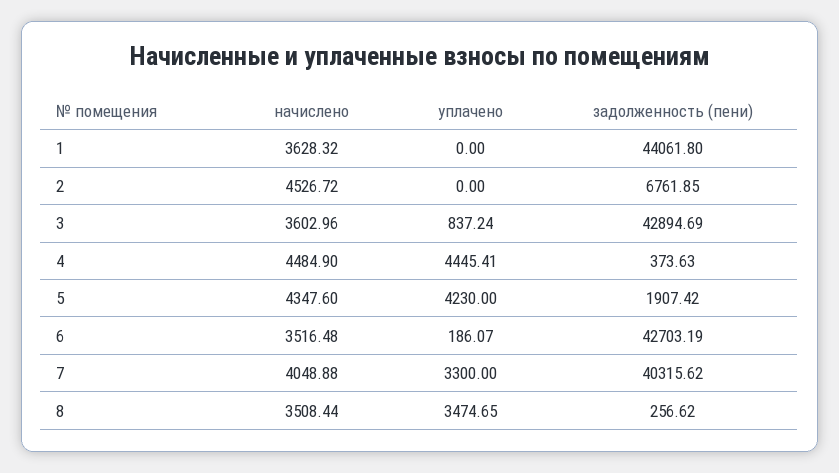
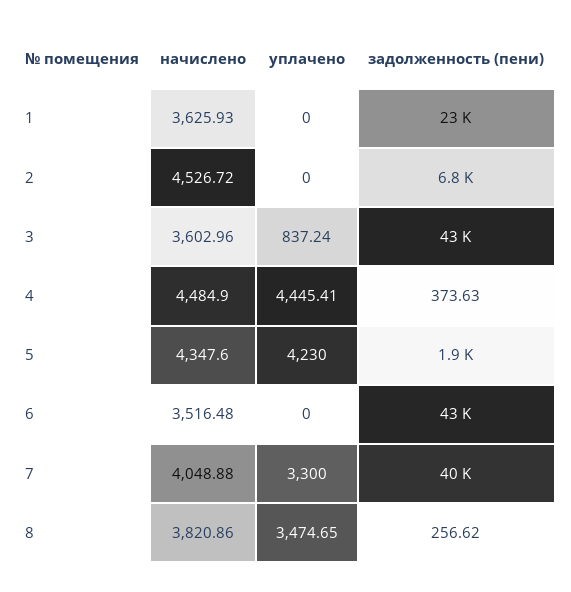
начислено, 1: 3628.32 -> 3625.93
задолженность (пени), 1: 44061.8 -> 23000
уплачено, 6: 186.07 -> 0
начислено, 8: 3508.44 -> 3820.86

